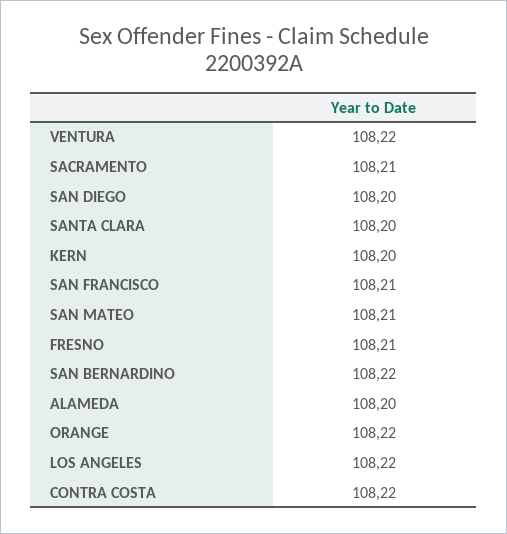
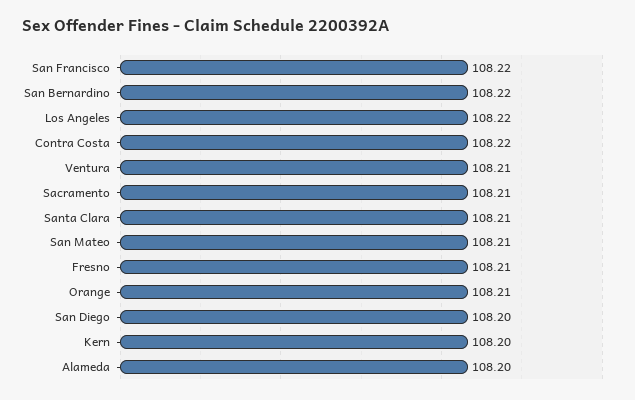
VENTURA: 108.22 -> 108.21
SANTA CLARA: 108.2 -> 108.21
SAN FRANCISCO: 108.21 -> 108.22
ORANGE: 108.22 -> 108.21

